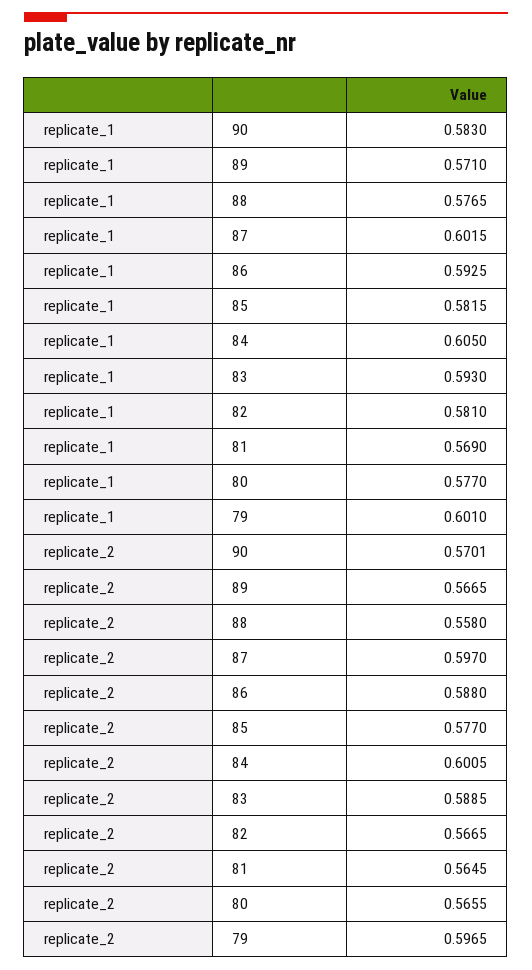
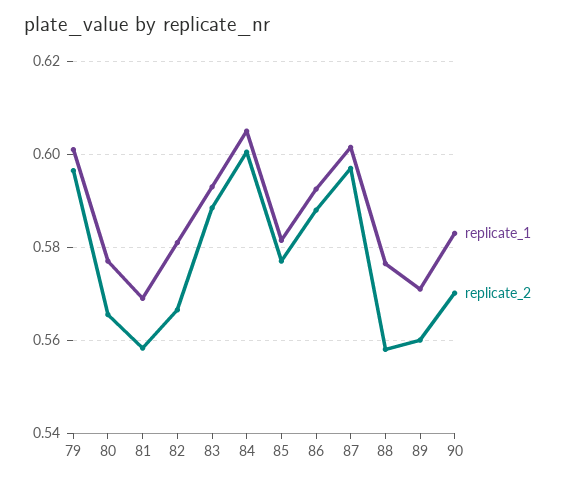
replicate_2, 89: 0.5665 -> 0.56
replicate_2, 81: 0.5645 -> 0.558

